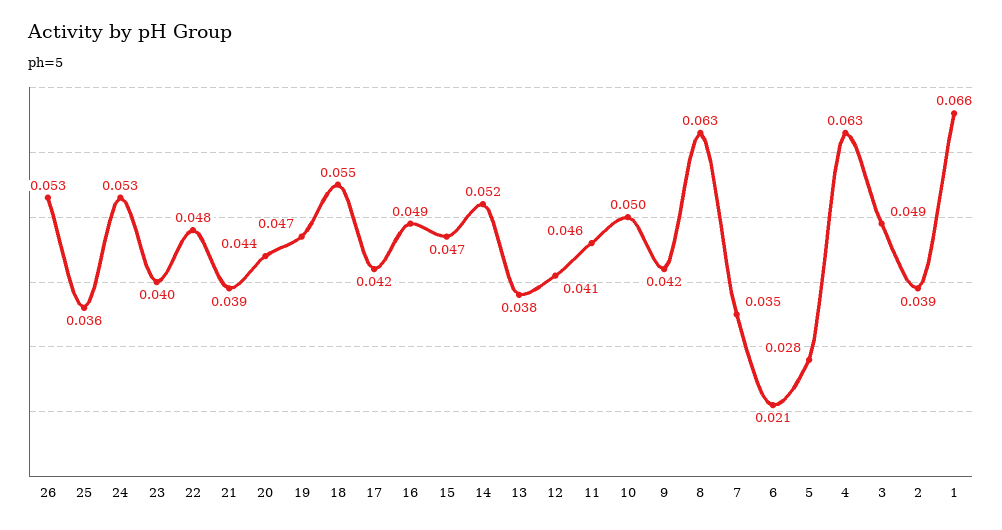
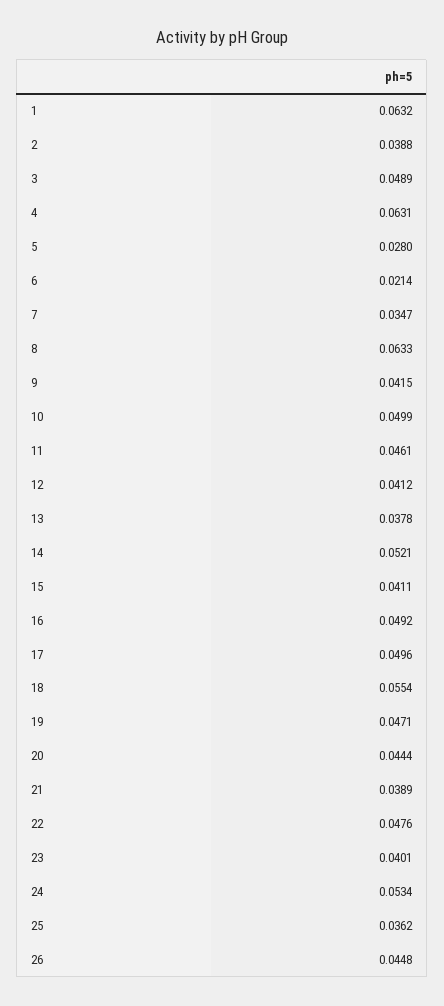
26: 0.053 -> 0.0448
17: 0.042 -> 0.0496
15: 0.047 -> 0.0411
1: 0.066 -> 0.0632

